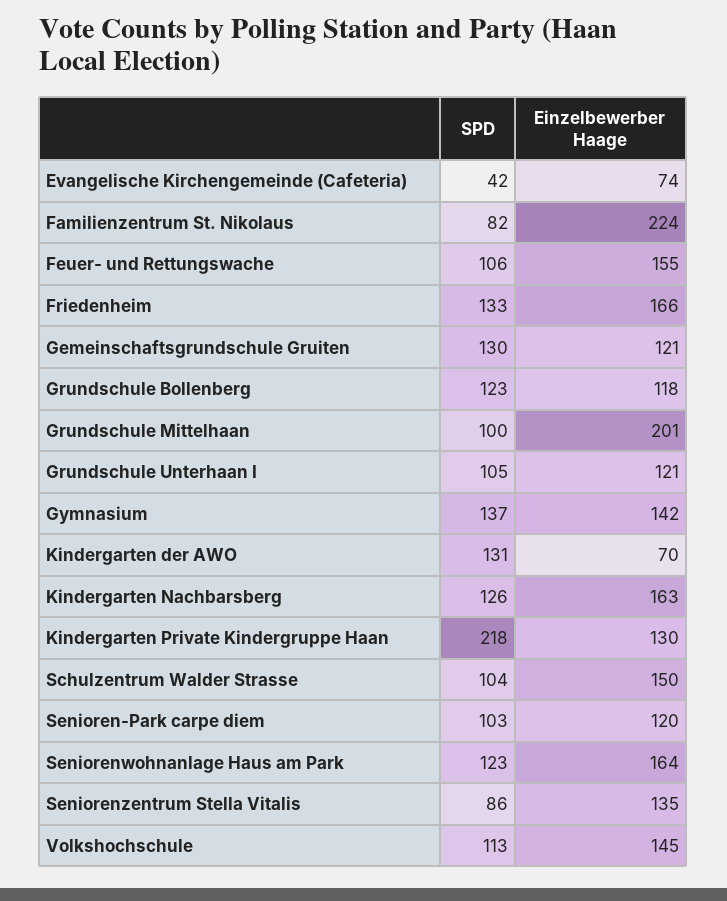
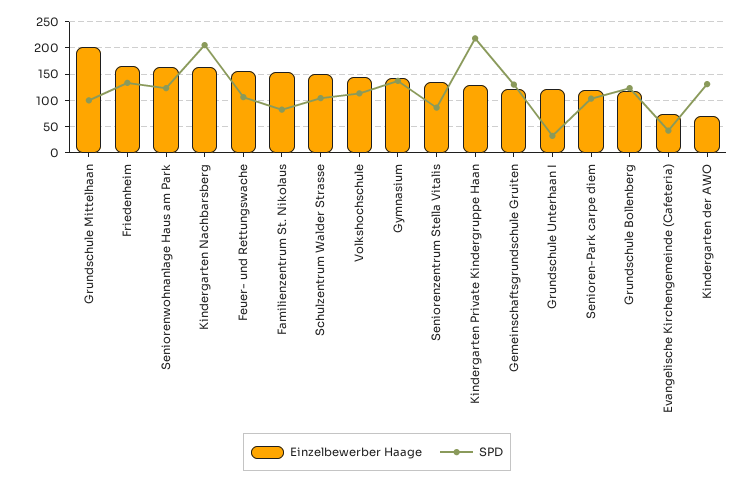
Einzelbewerber Haage, Familienzentrum St. Nikolaus: 224 -> 150
SPD, Grundschule Unterhaan I: 105 -> 25
SPD, Kindergarten Nachbarsberg: 126 -> 200

